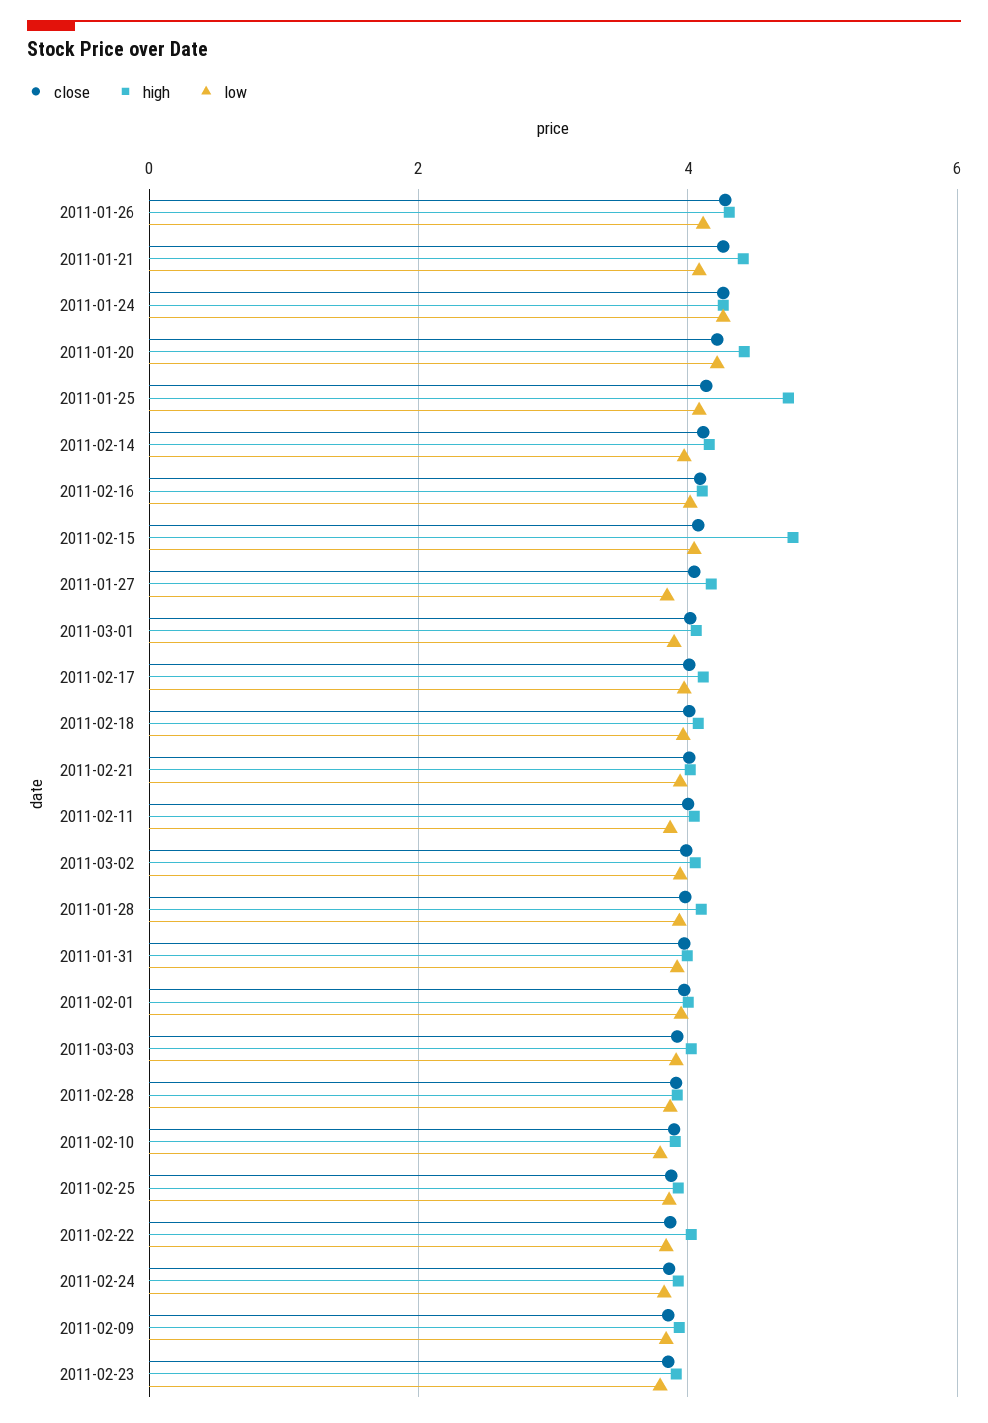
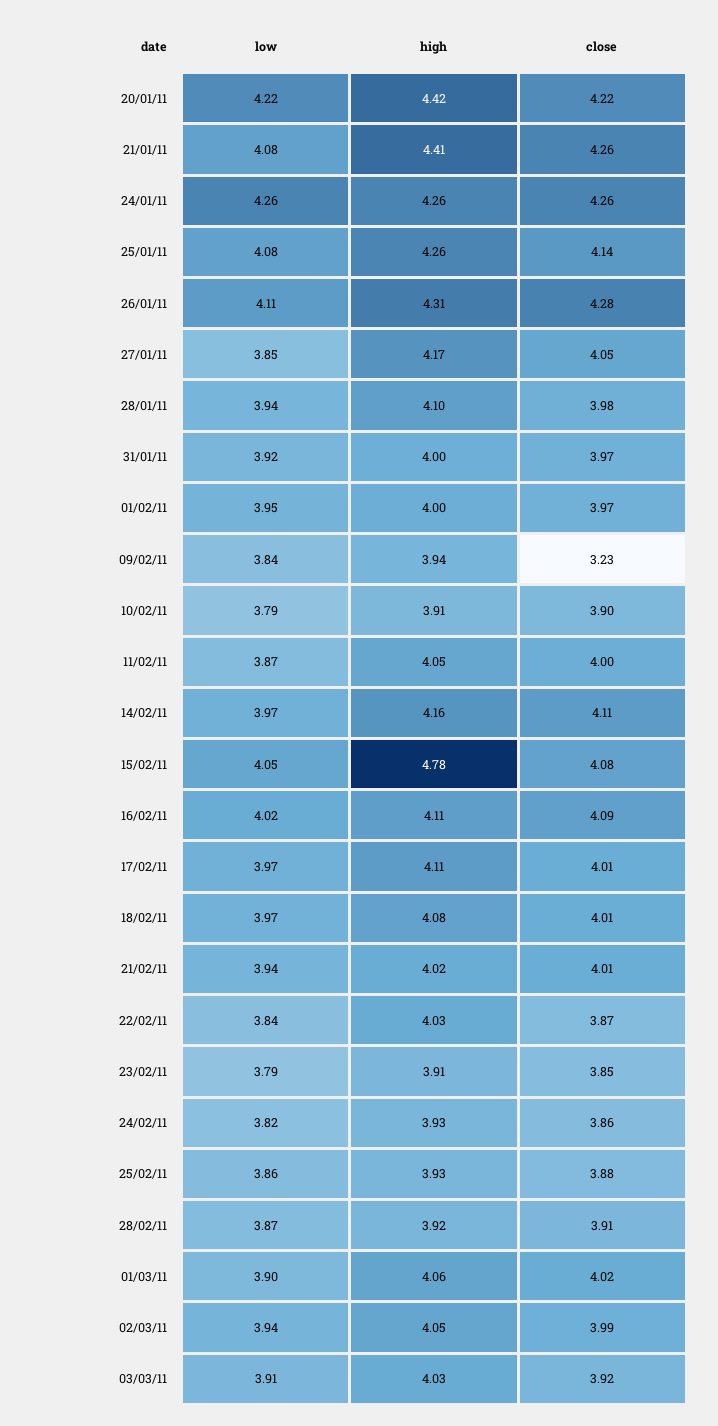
high, 2011-01-25: 4.8 -> 4.26
close, 2011-02-09: 3.8 -> 3.23

